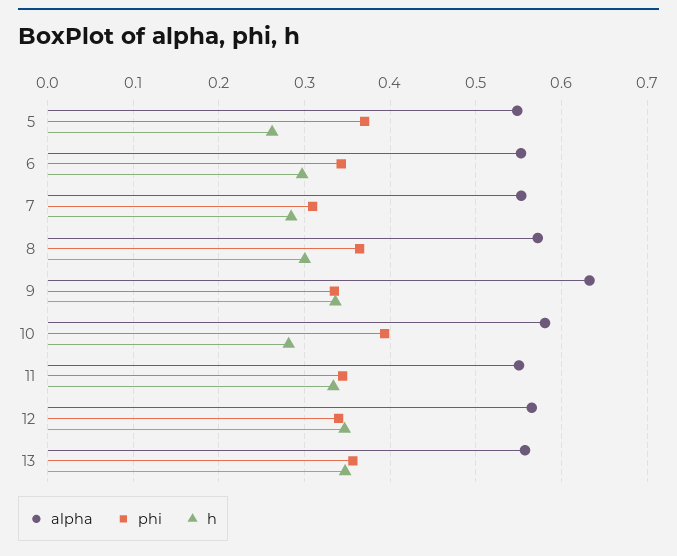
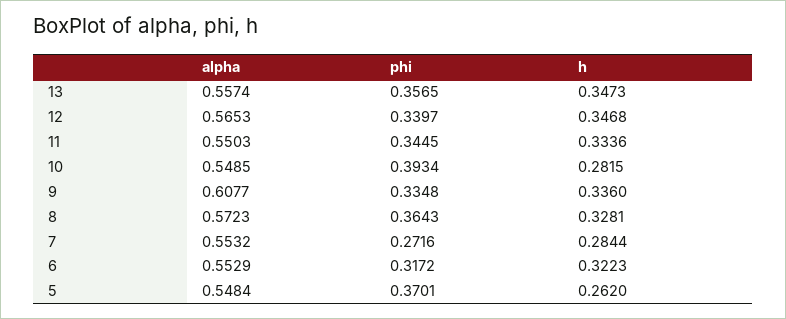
phi, 6: 0.34 -> 0.3172
h, 6: 0.3 -> 0.3223
phi, 7: 0.31 -> 0.2716
h, 8: 0.3 -> 0.3281
alpha, 9: 0.63 -> 0.6077
alpha, 10: 0.58 -> 0.5485

